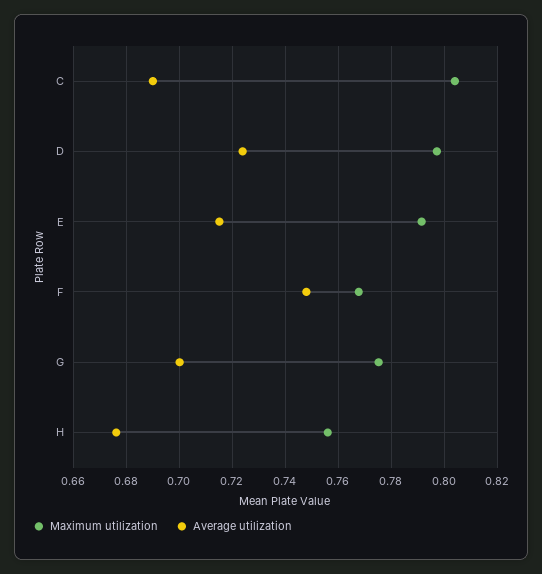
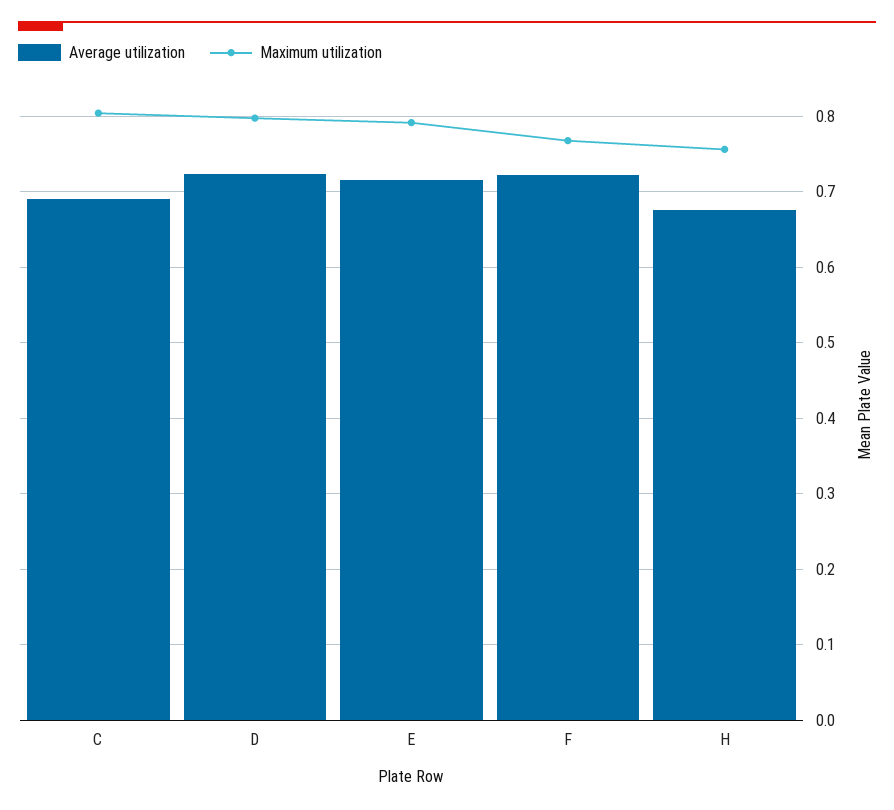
Average utilization, F: 0.7475 -> 0.72
Maximum utilization, G: 0.775 -> none
Average utilization, G: 0.7 -> none

